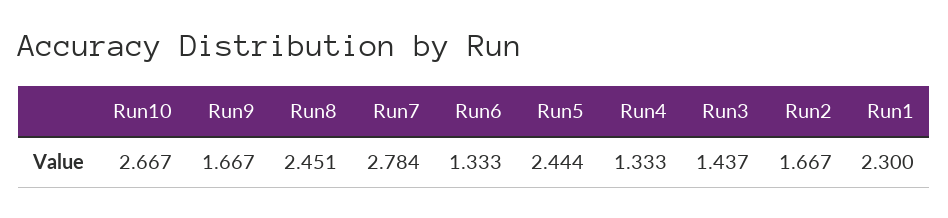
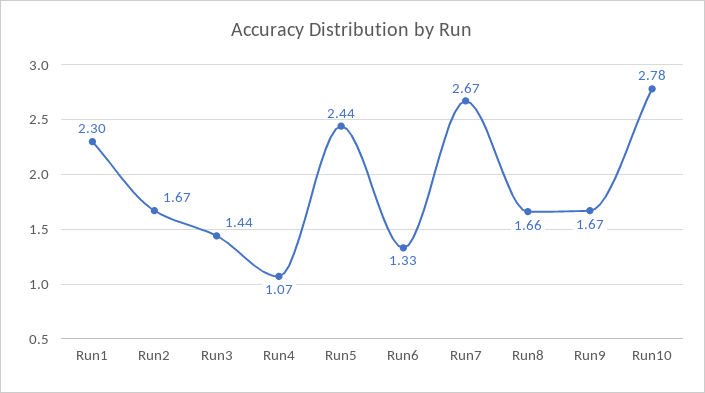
Run10: 2.667 -> 2.78
Run8: 2.451 -> 1.66
Run7: 2.784 -> 2.67
Run4: 1.333 -> 1.07

